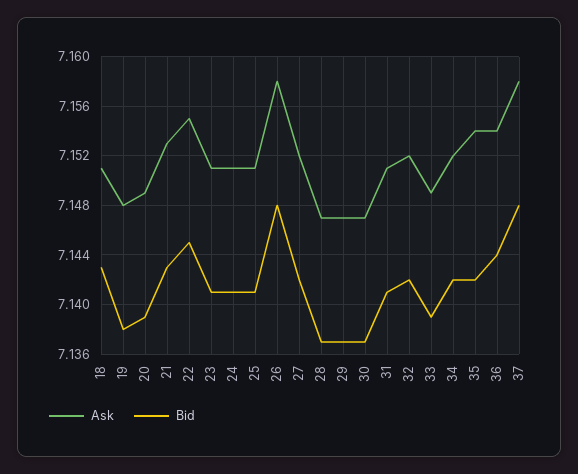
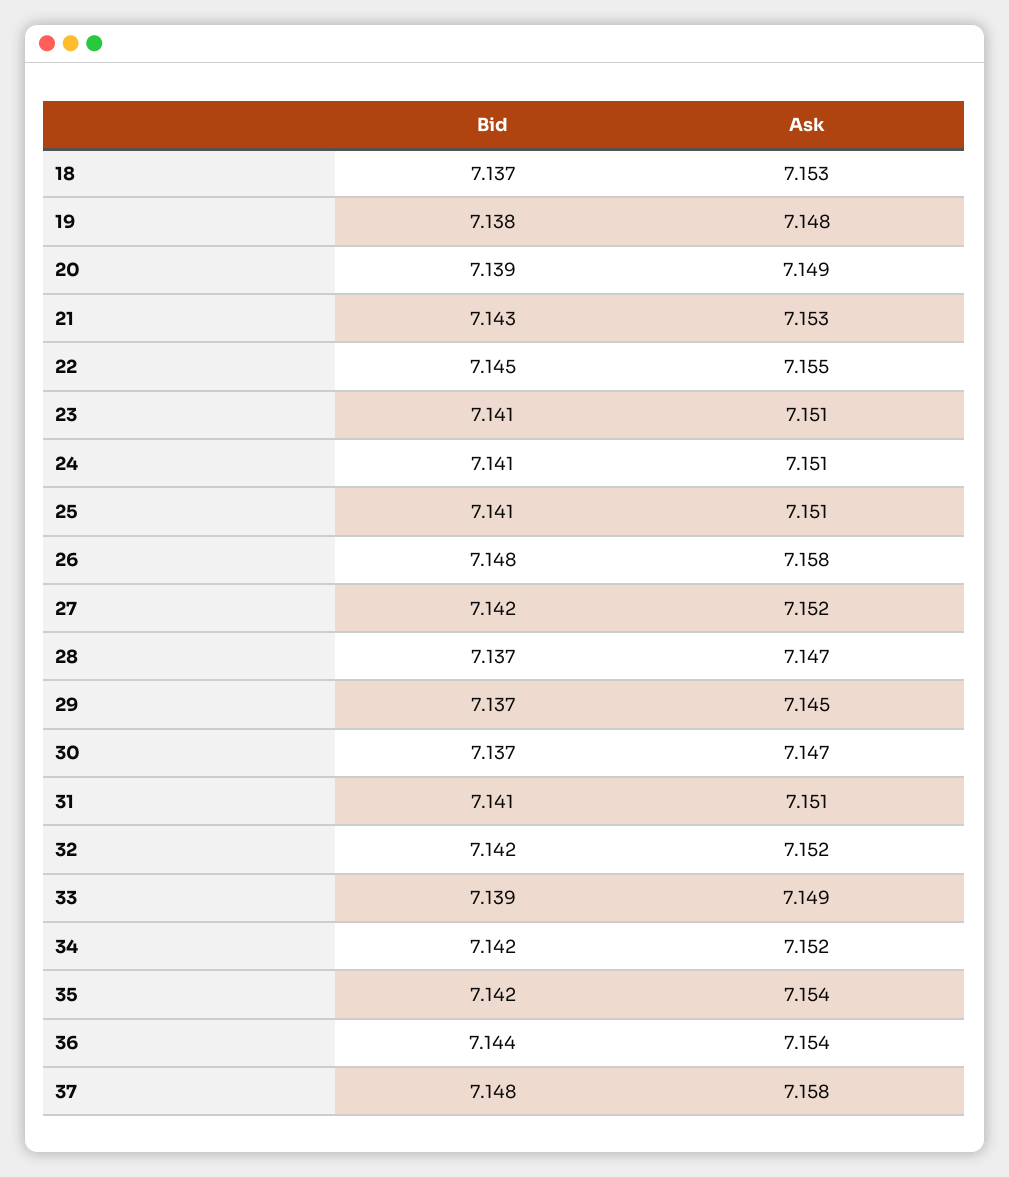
Ask, 18: 7.151 -> 7.153
Bid, 18: 7.143 -> 7.137
Ask, 29: 7.147 -> 7.145

